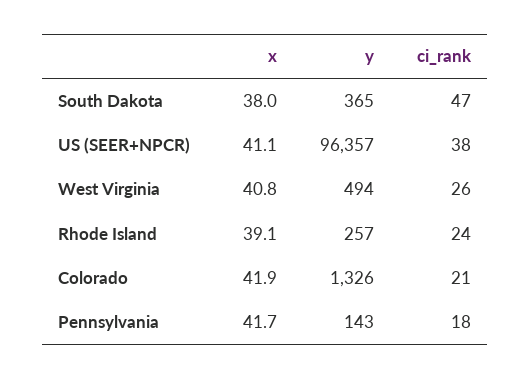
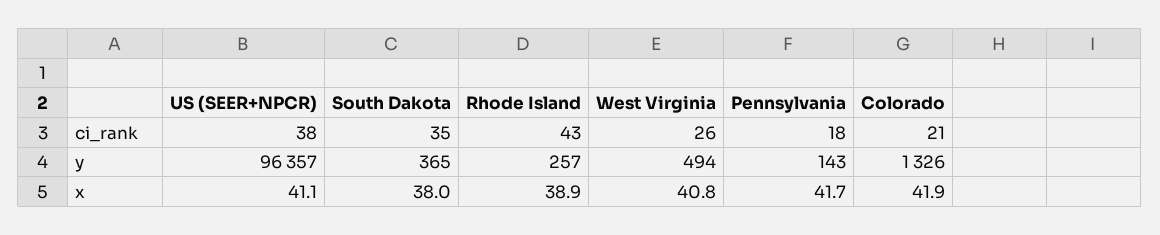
ci_rank, South Dakota: 47 -> 35
x, Rhode Island: 39.1 -> 38.9
ci_rank, Rhode Island: 24 -> 43

